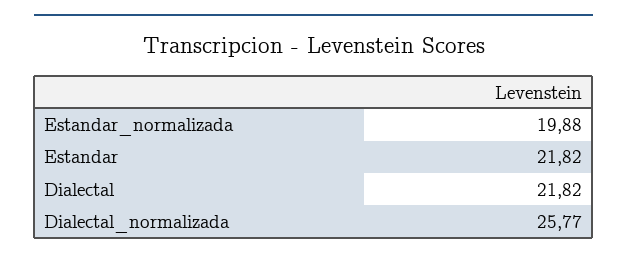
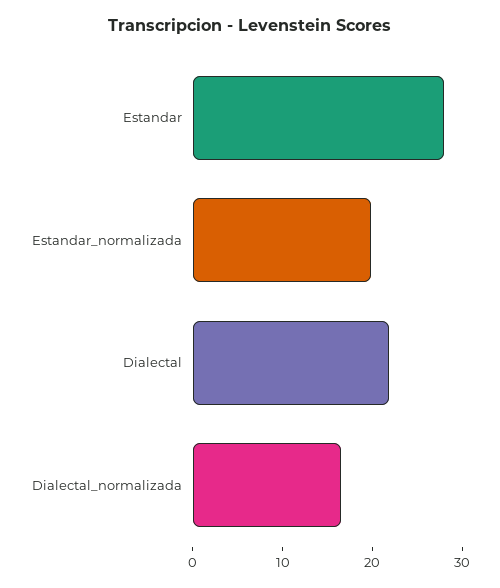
Estandar: 21.82 -> 28
Dialectal_normalizada: 25.77 -> 16

